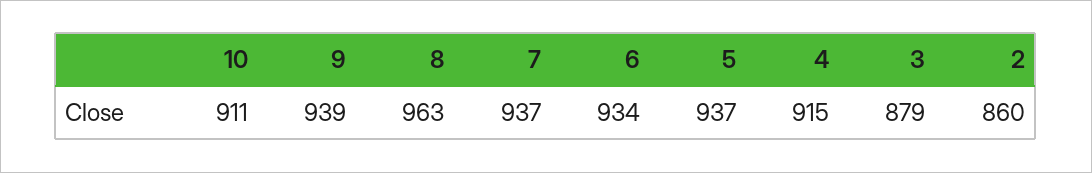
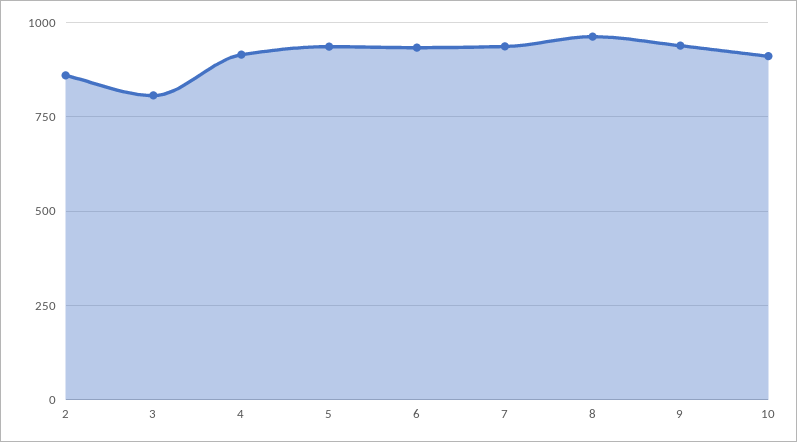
3: 879 -> 800

